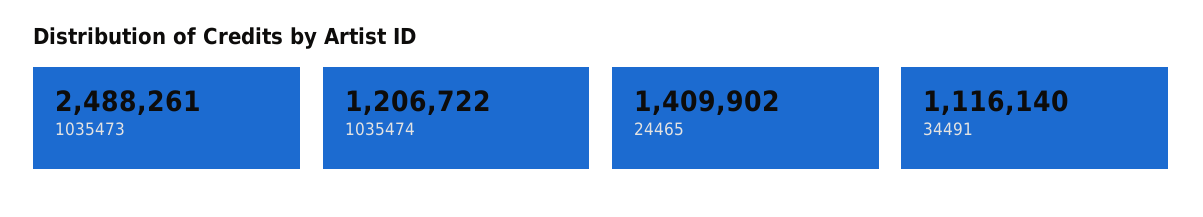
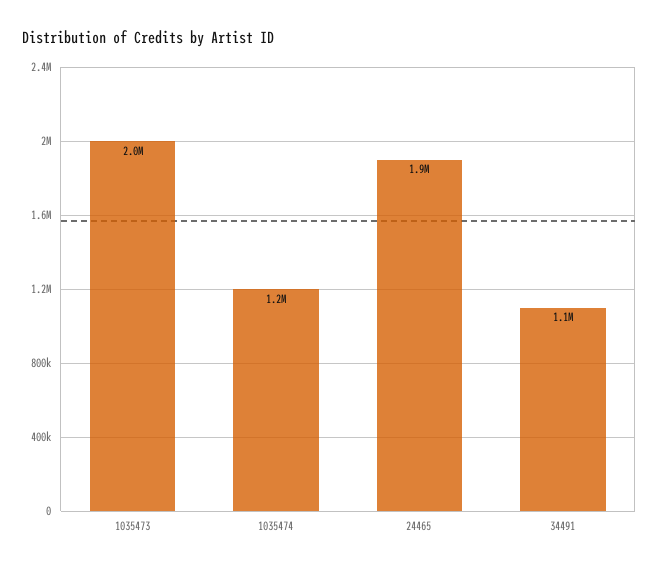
1035473: 2488261 -> 2000000
24465: 1409902 -> 1900000

